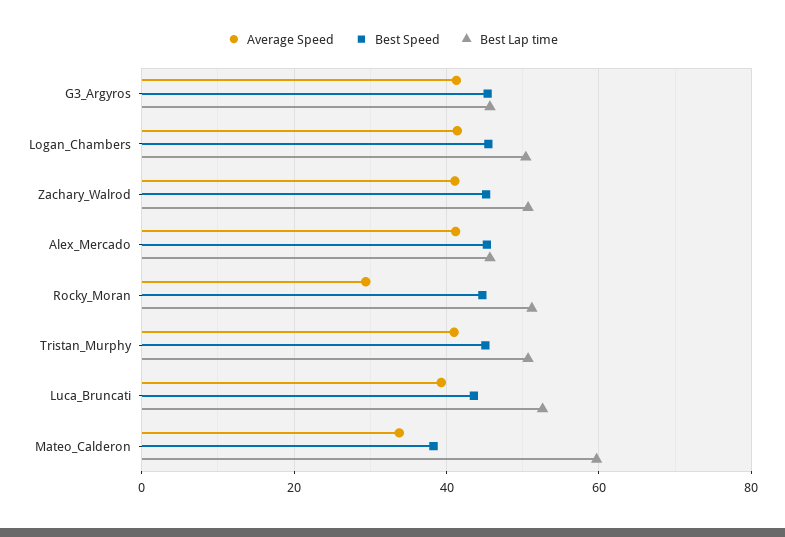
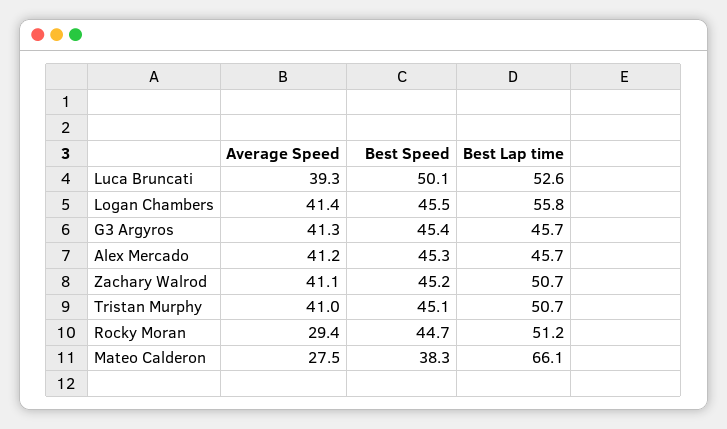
Best Lap time, Logan_Chambers: 50 -> 55.8
Best Speed, Luca_Bruncati: 44 -> 50.1
Average Speed, Mateo_Calderon: 34 -> 27.5
Best Lap time, Mateo_Calderon: 60 -> 66.1

